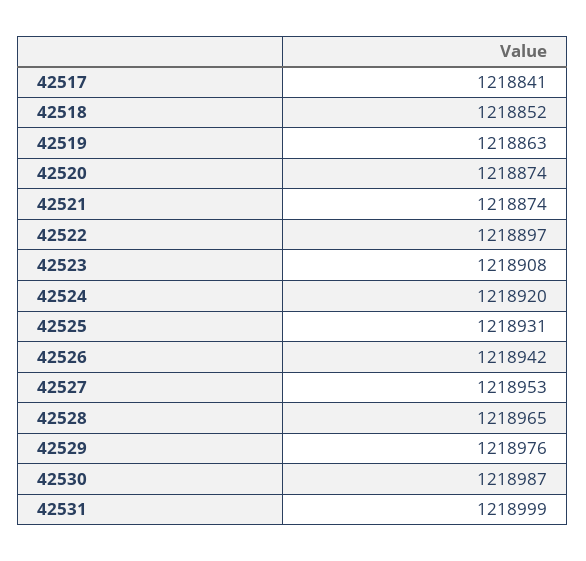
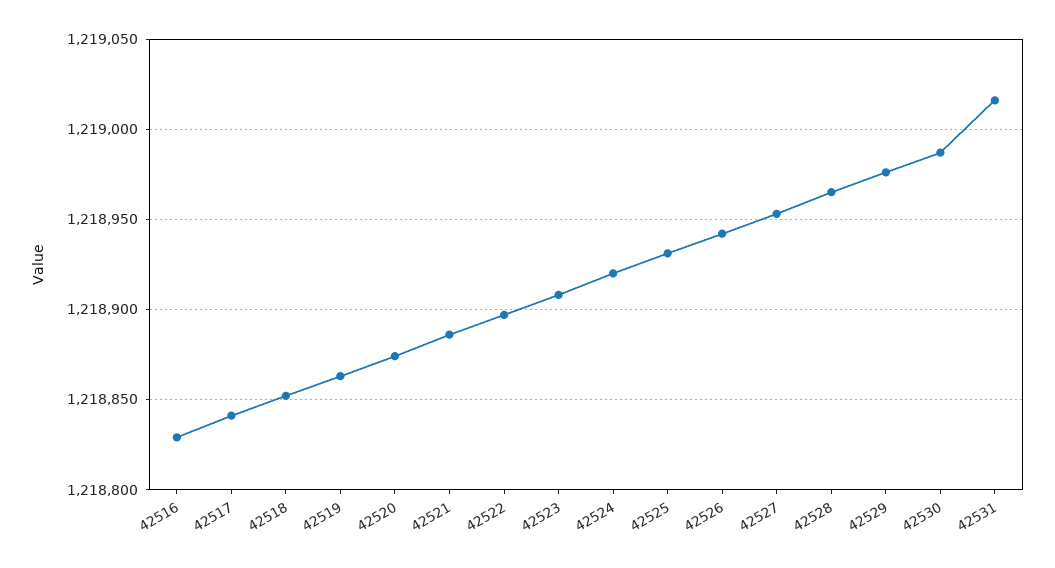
42521: 1218874 -> 1218885
42531: 1218999 -> 1219015
42516: none -> 1218830

